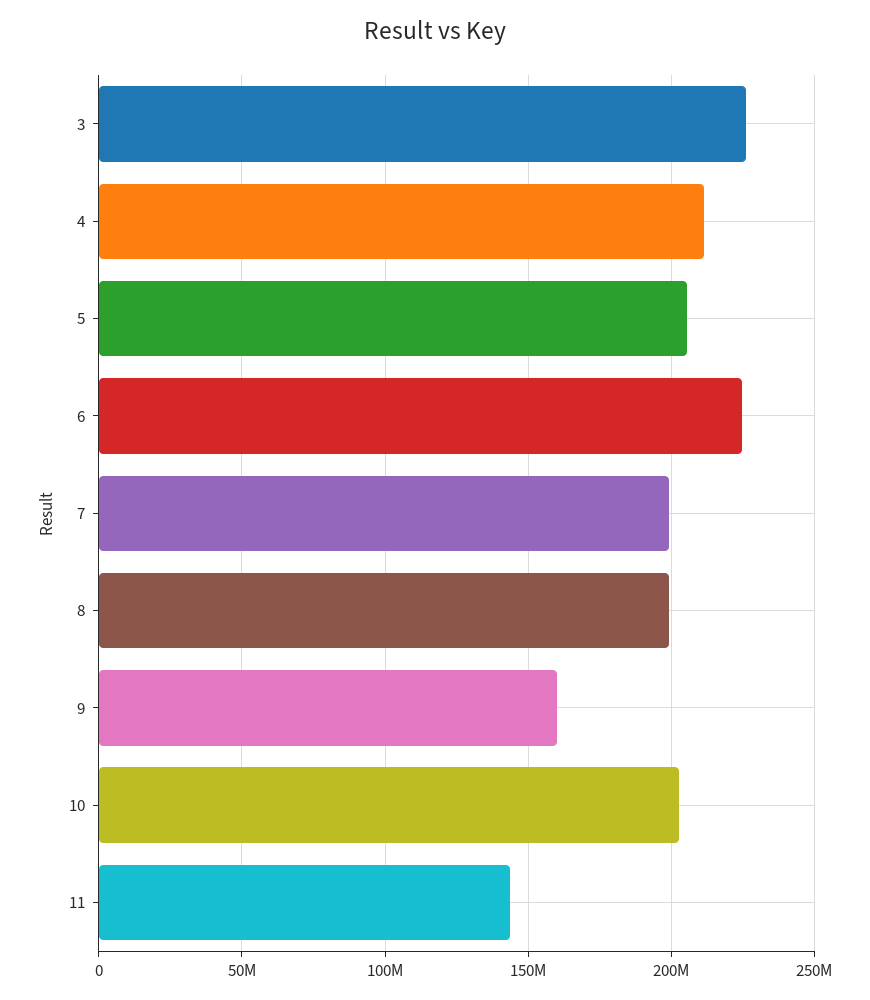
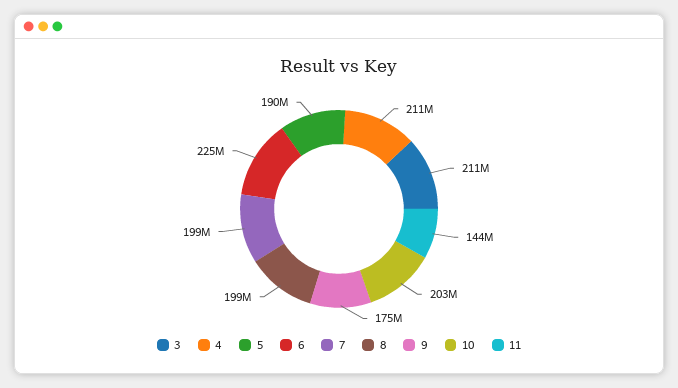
3: 225000000 -> 211000000
5: 205000000 -> 190000000
9: 160000000 -> 175000000

